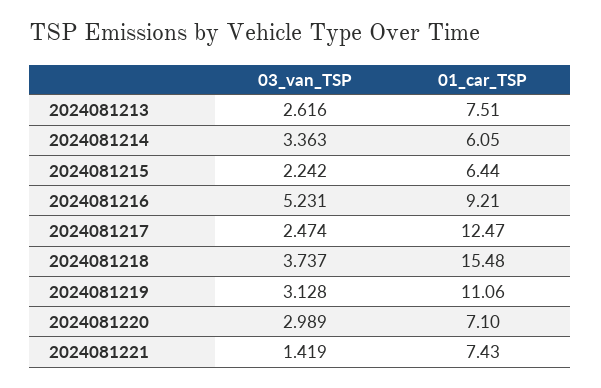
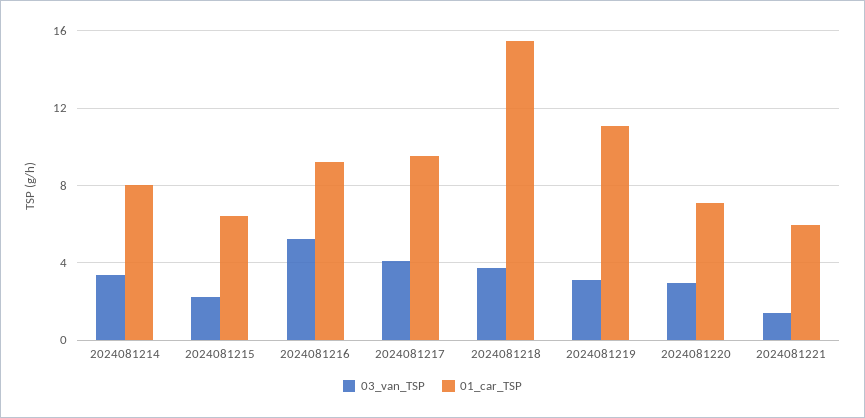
03_van_TSP, 2024081213: 2.616 -> none
01_car_TSP, 2024081213: 7.51 -> none
01_car_TSP, 2024081214: 6.05 -> 8
03_van_TSP, 2024081217: 2.474 -> 4
01_car_TSP, 2024081217: 12.47 -> 9.5
01_car_TSP, 2024081221: 7.43 -> 6

